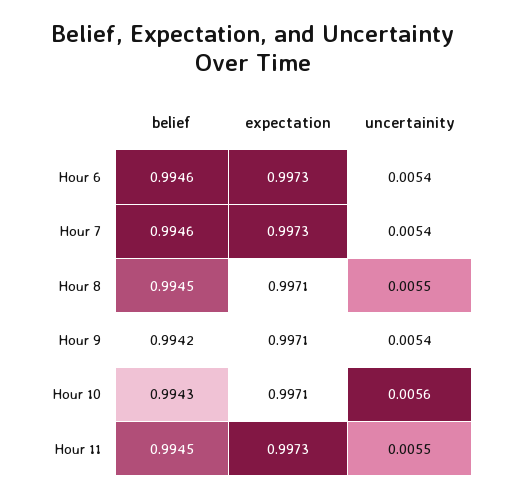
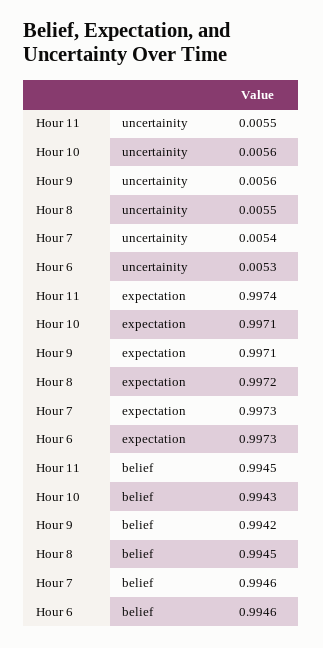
uncertainity, Hour 6: 0.0054 -> 0.0053
expectation, Hour 8: 0.9971 -> 0.9972
uncertainity, Hour 9: 0.0054 -> 0.0056
expectation, Hour 11: 0.9973 -> 0.9974

